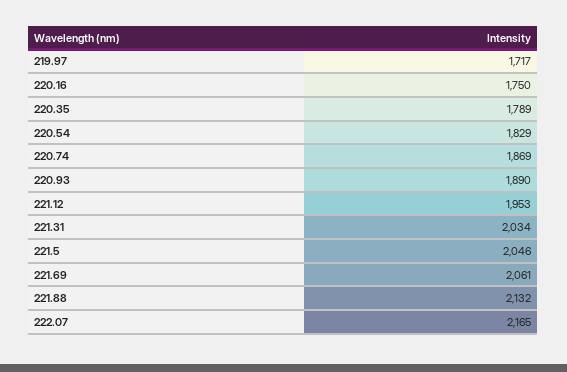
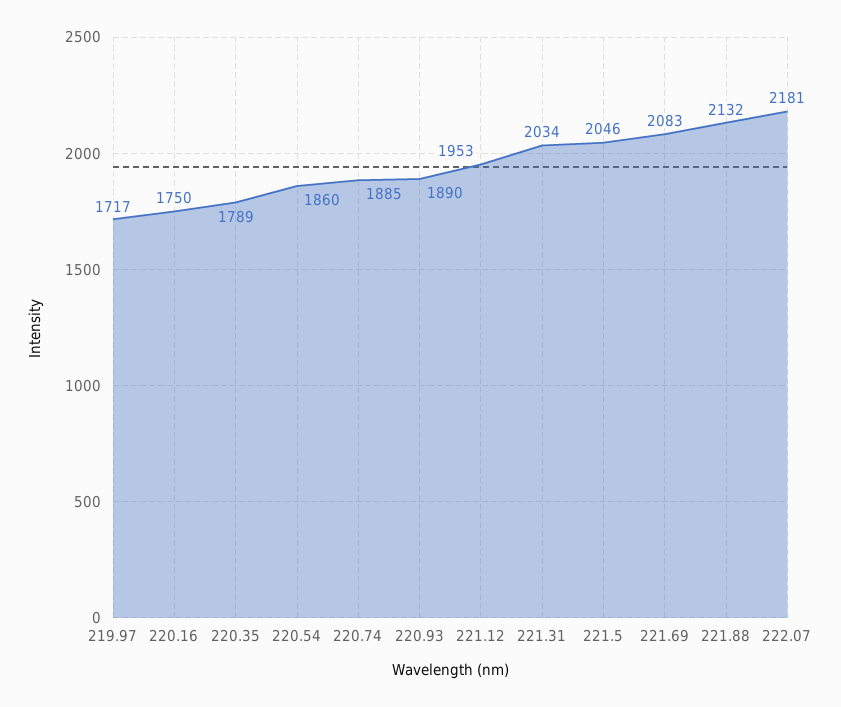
220.54: 1829 -> 1860
220.74: 1869 -> 1885
221.69: 2061 -> 2083
222.07: 2165 -> 2181

